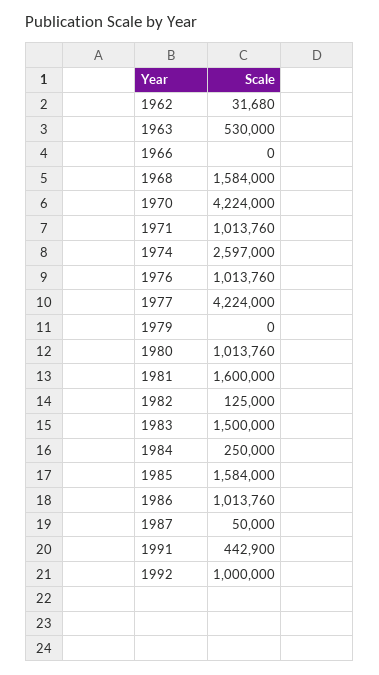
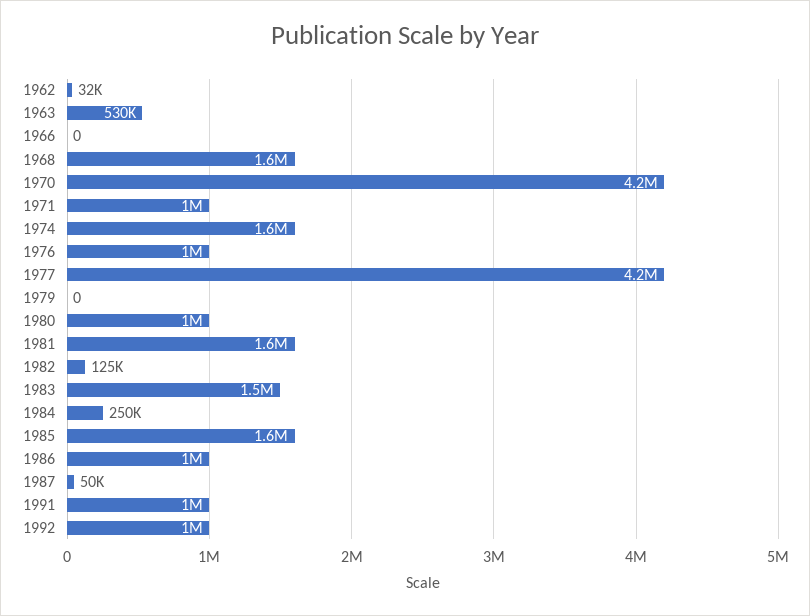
1974: 2597000 -> 1600000
1991: 442900 -> 1000000

